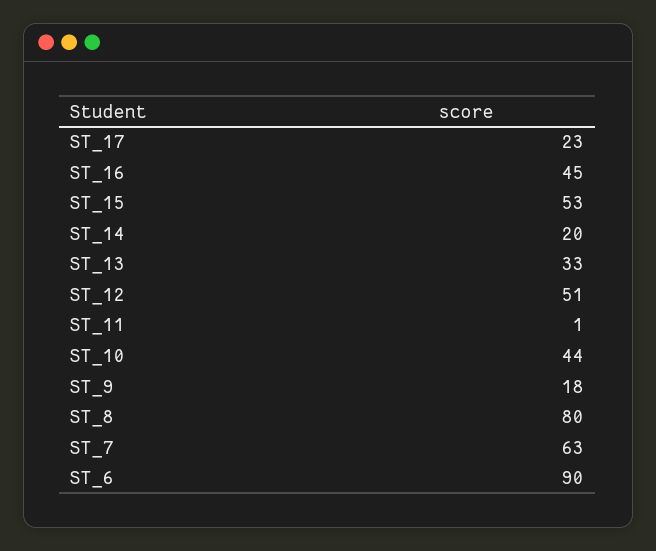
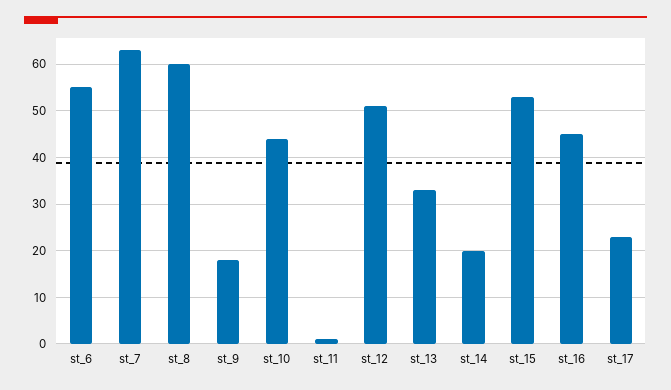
ST_8: 80 -> 60
ST_6: 90 -> 55

